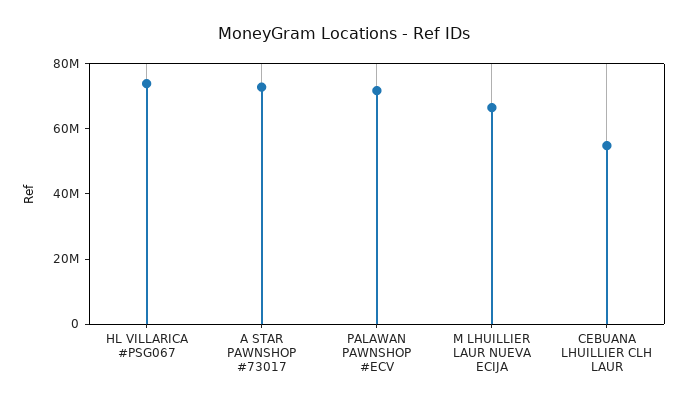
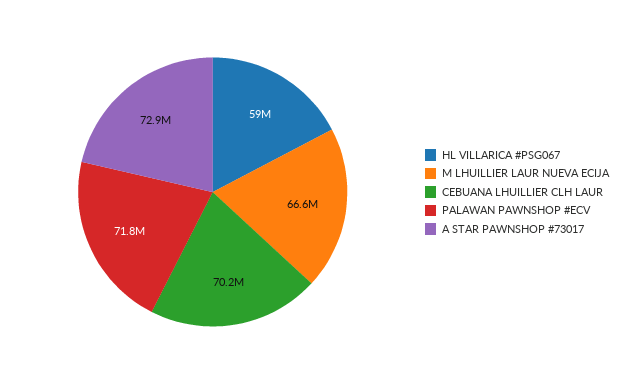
HL VILLARICA #PSG067: 75000000 -> 59000000
CEBUANA LHUILLIER CLH LAUR: 55000000 -> 70200000

